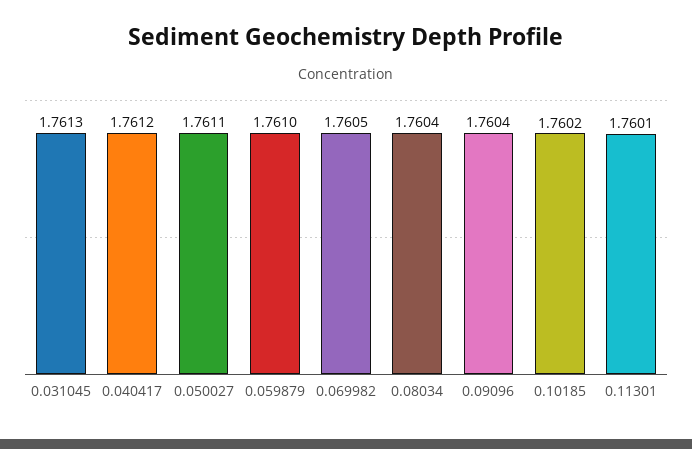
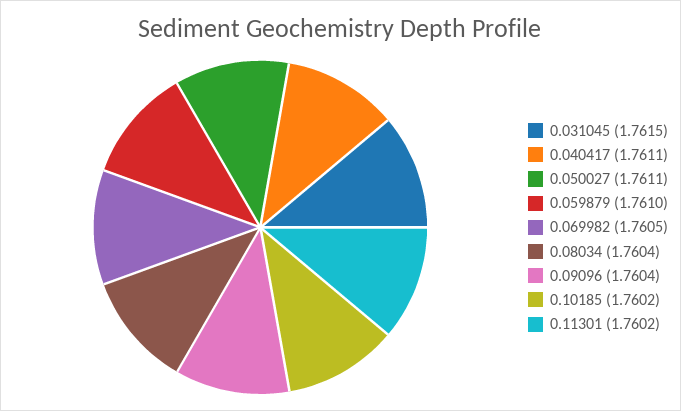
0.031045: 1.7613 -> 1.7615
0.040417: 1.7612 -> 1.7611
0.11301: 1.7601 -> 1.7602

